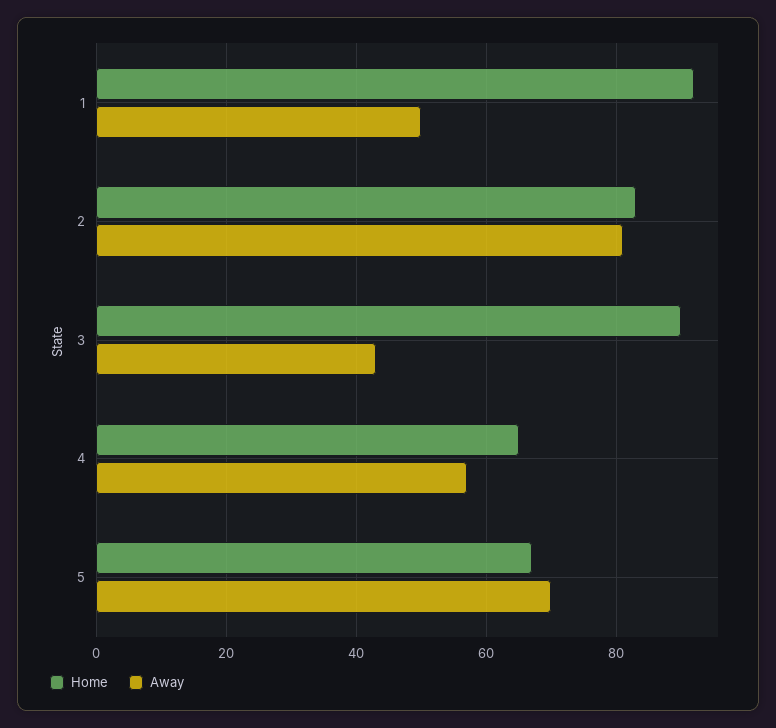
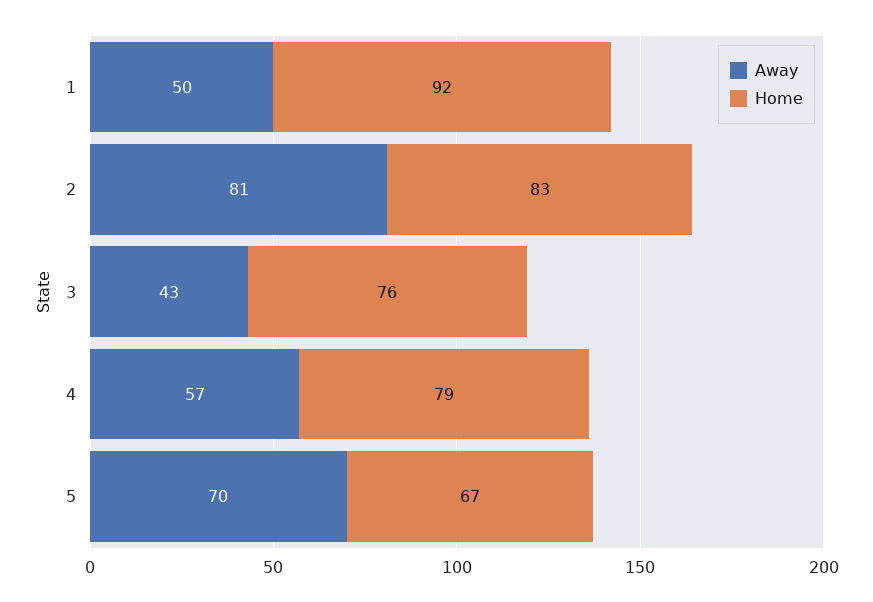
Home, 3: 90 -> 76
Home, 4: 65 -> 79

